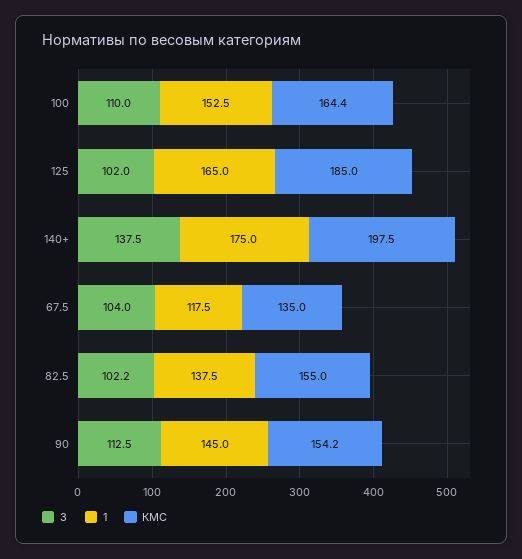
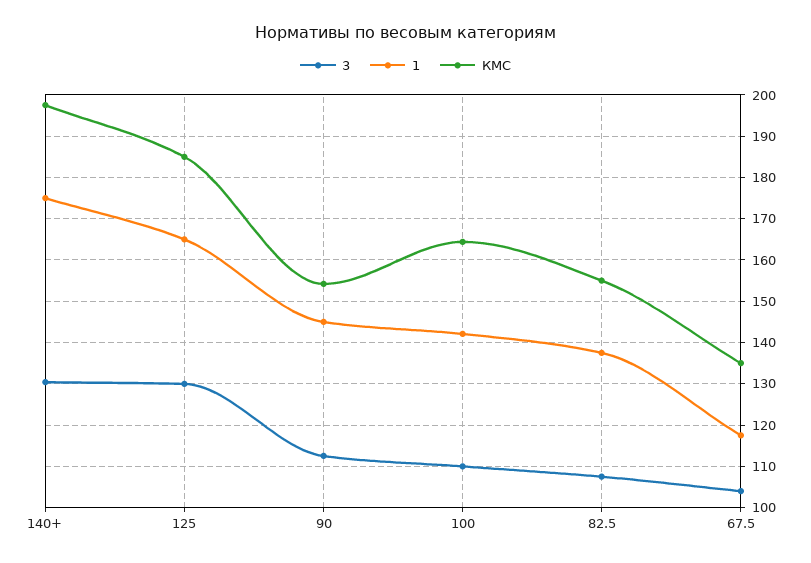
1, 100: 152.5 -> 142
3, 125: 102 -> 130
3, 140+: 137.5 -> 130
3, 82.5: 102.2 -> 108

